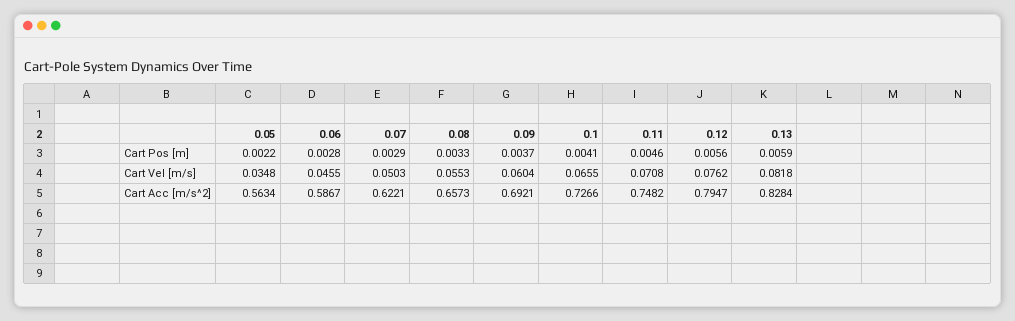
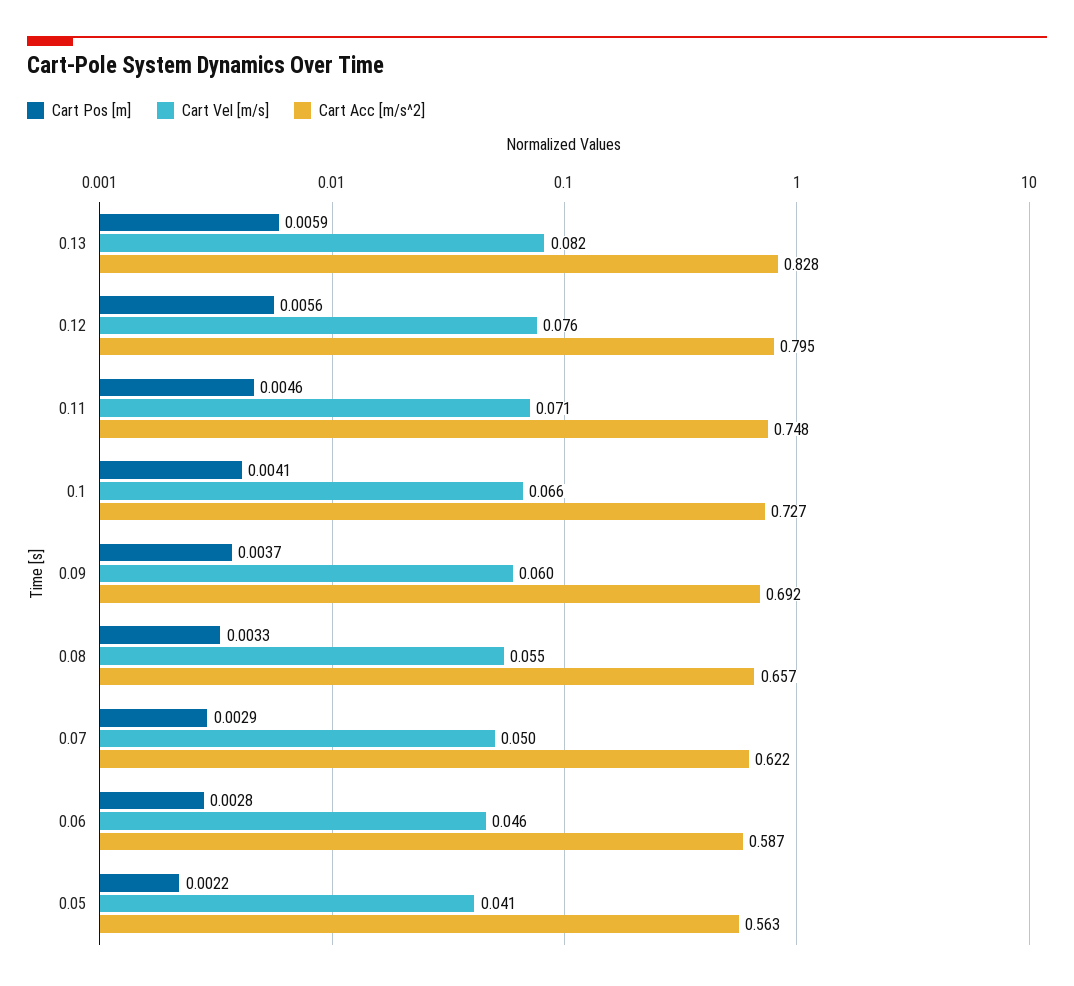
Cart Vel [m/s], 0.05: 0.0348 -> 0.041

